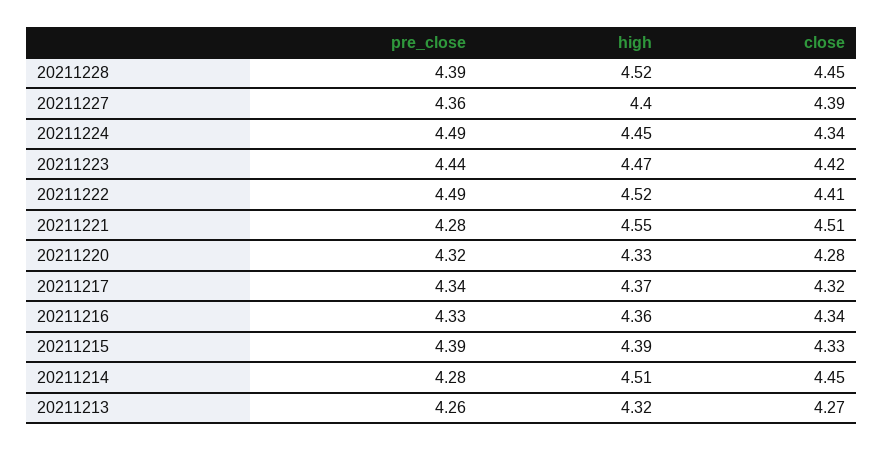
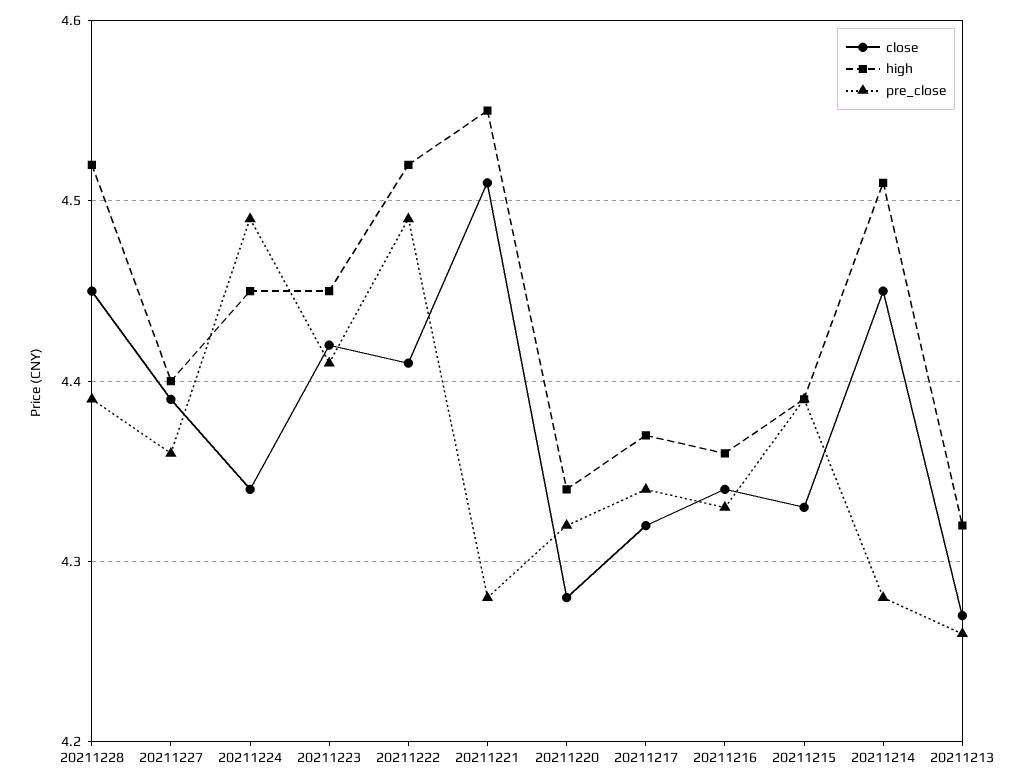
pre_close, 20211223: 4.44 -> 4.41
high, 20211223: 4.47 -> 4.45
high, 20211220: 4.33 -> 4.34

